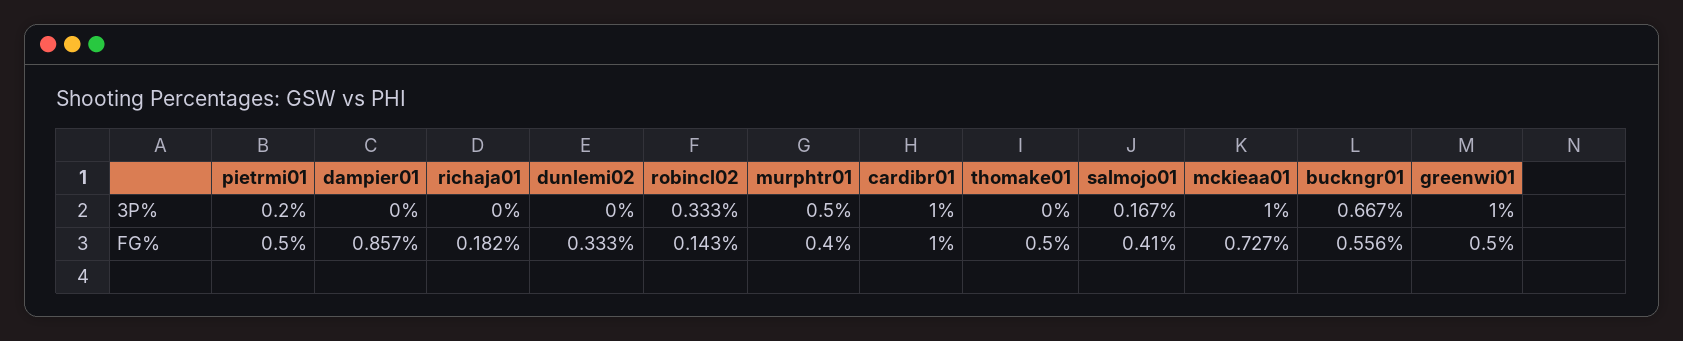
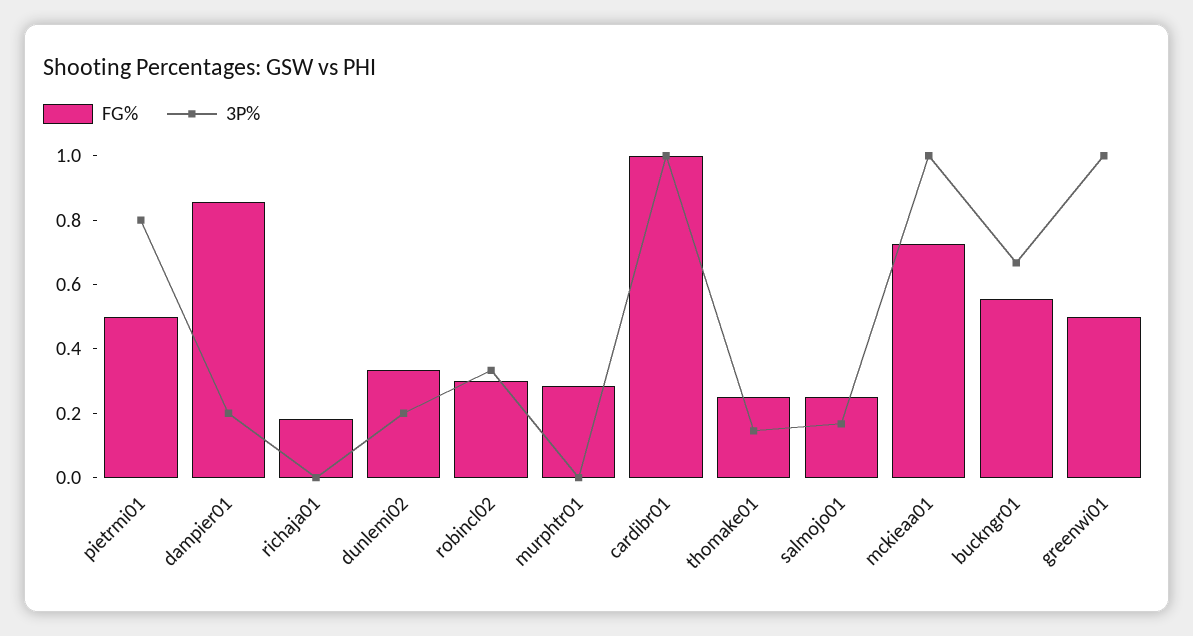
3P%, pietrmi01: 0.2 -> 0.8
3P%, dampier01: 0 -> 0.2
3P%, dunlemi02: 0 -> 0.2
3P%, murphtr01: 0.5 -> 0
3P%, thomake01: 0 -> 0.15
FG%, robincl02: 0.143 -> 0.3
FG%, murphtr01: 0.4 -> 0.3
FG%, thomake01: 0.5 -> 0.25
FG%, salmojo01: 0.41 -> 0.25

